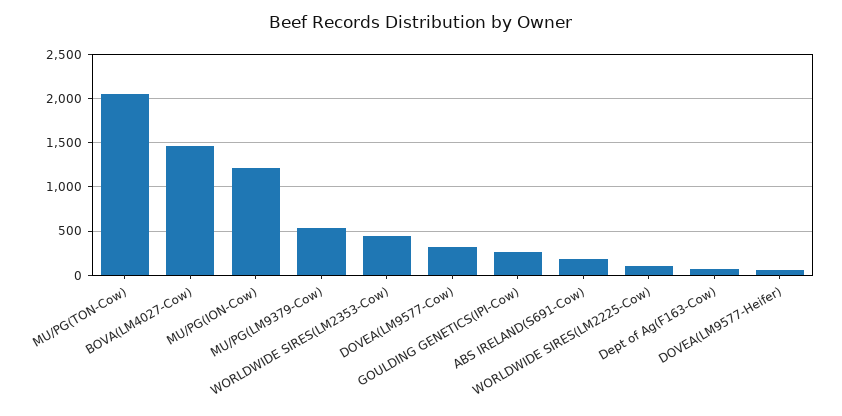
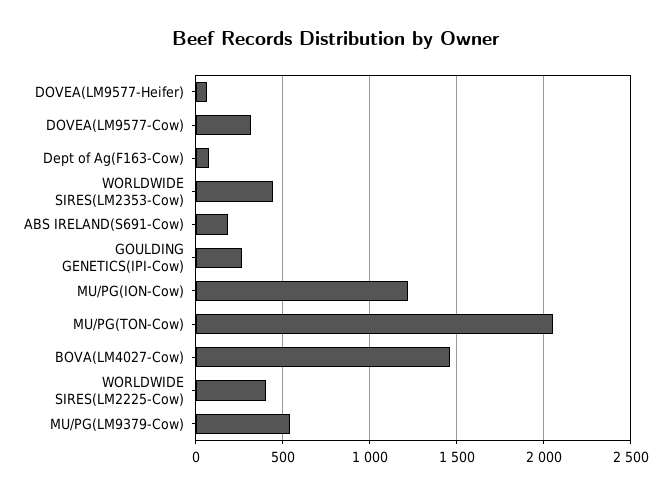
WORLDWIDE SIRES(LM2225-Cow): 100 -> 400

